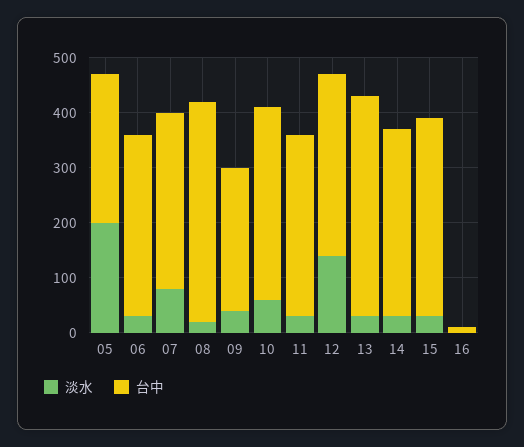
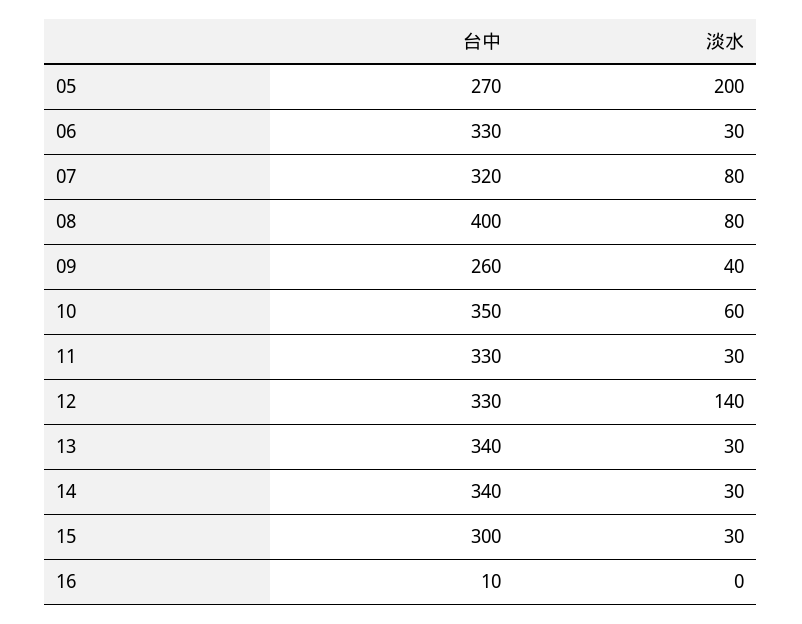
淡水, 08: 20 -> 80
台中, 13: 400 -> 340
台中, 15: 360 -> 300

